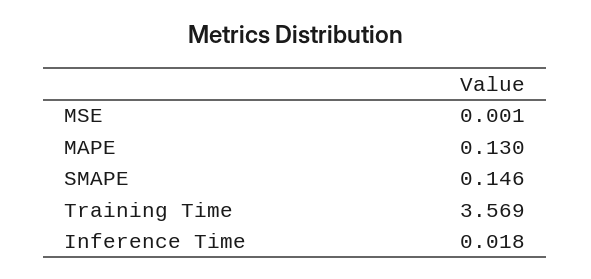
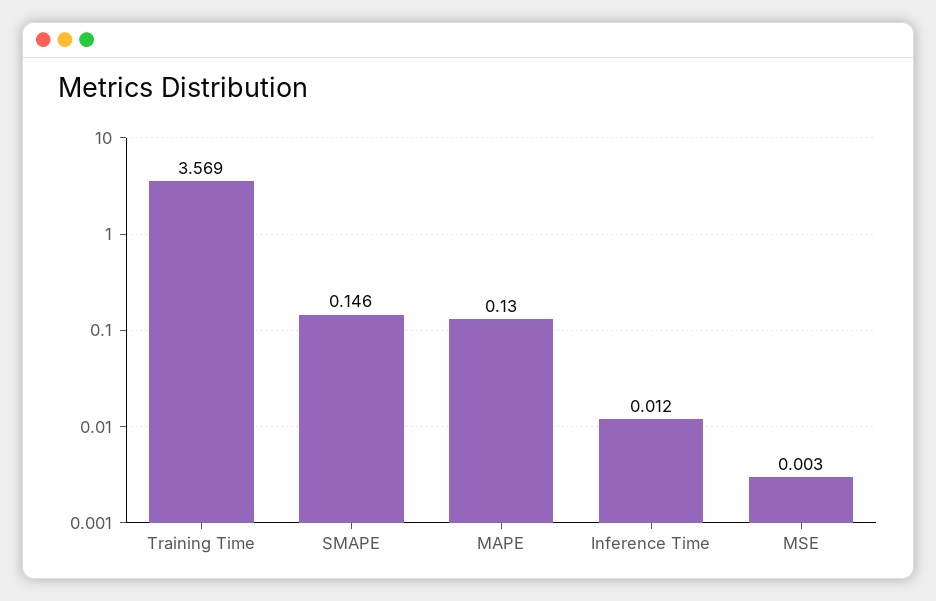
MSE: 0.001 -> 0.003
Inference Time: 0.018 -> 0.012

